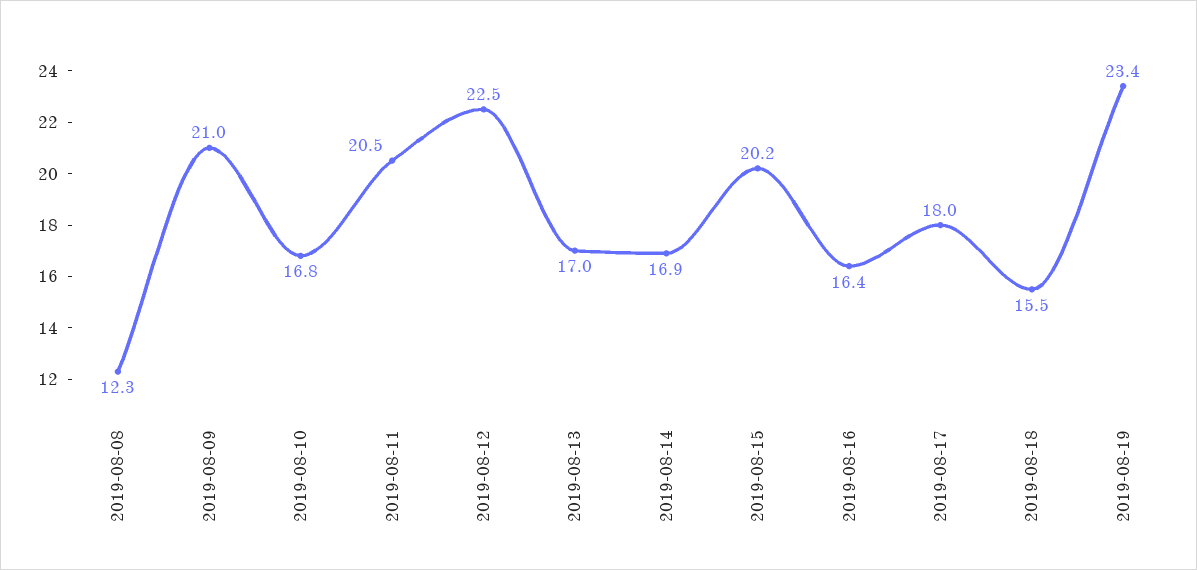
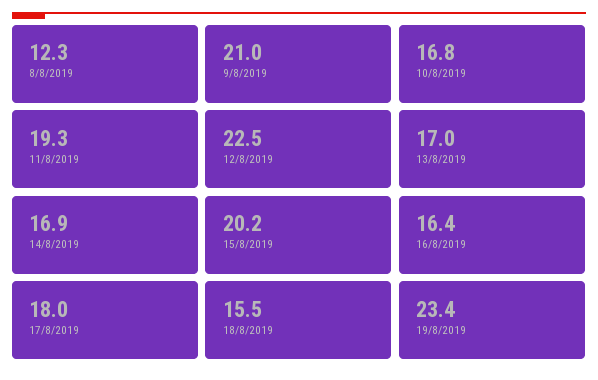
2019-08-11: 20.5 -> 19.3

